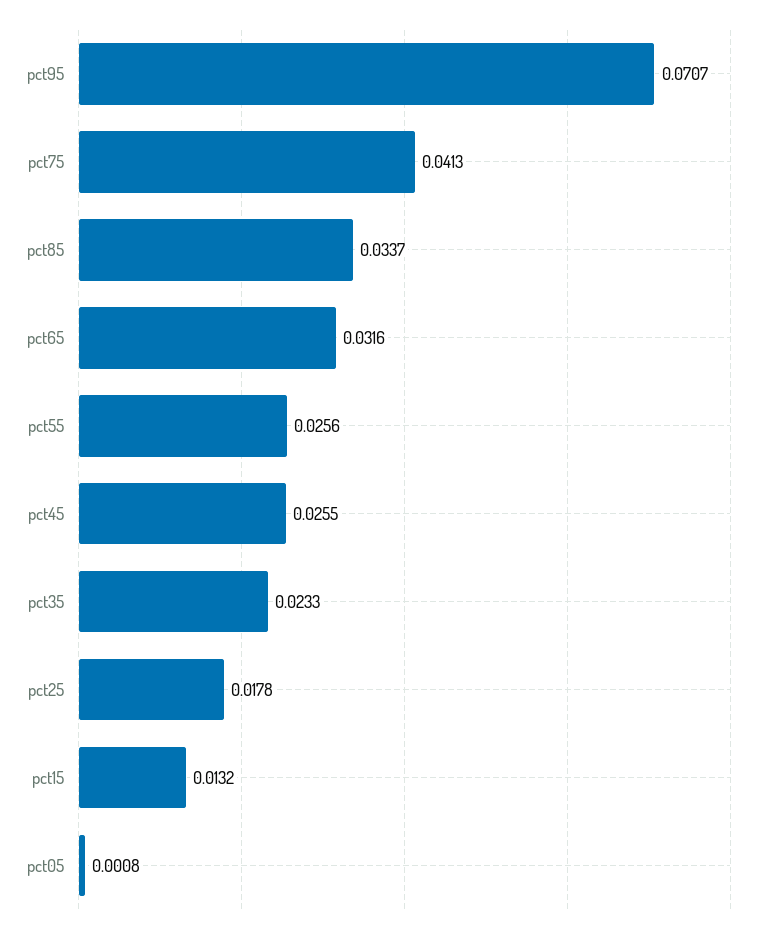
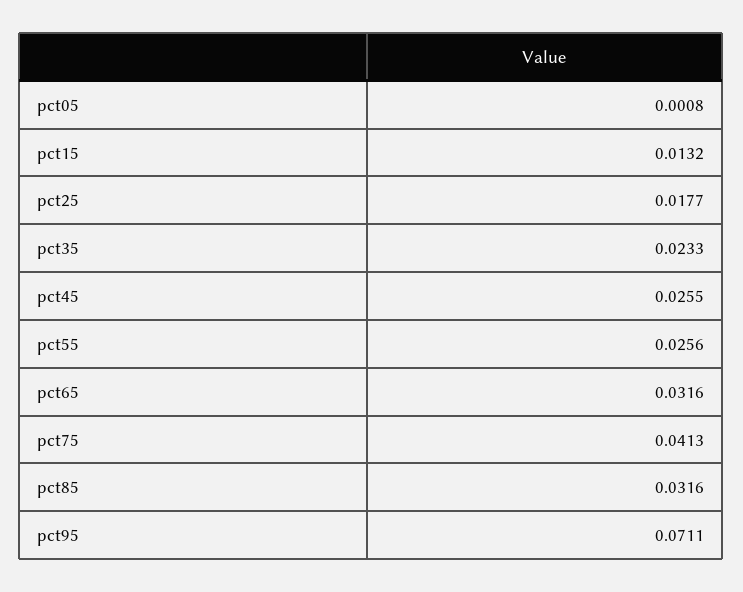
pct95: 0.0707 -> 0.0711
pct85: 0.0337 -> 0.0316
pct25: 0.0178 -> 0.0177

